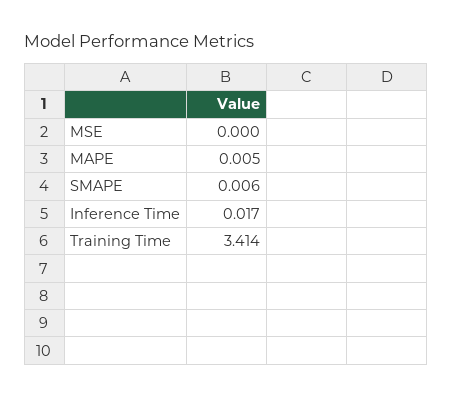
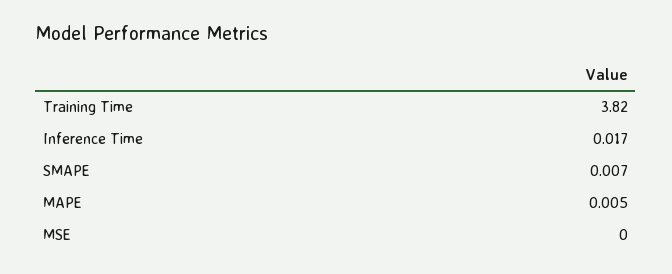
SMAPE: 0.006 -> 0.007
Training Time: 3.414 -> 3.82

